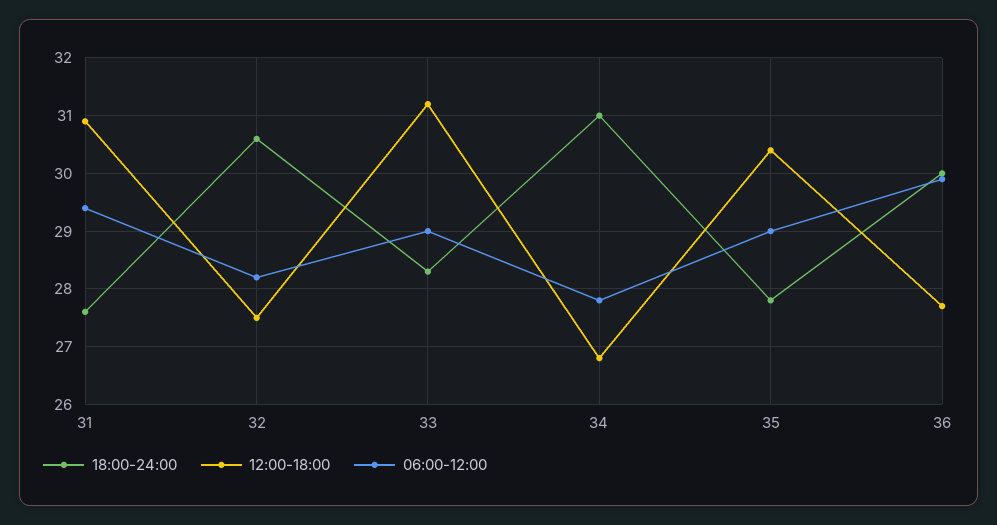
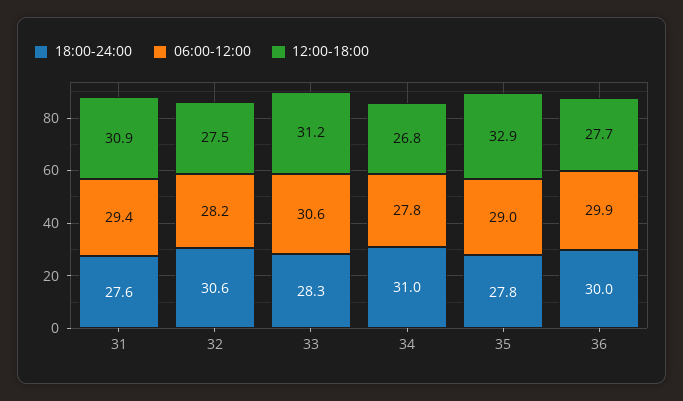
06:00-12:00, 33: 29 -> 30.6
12:00-18:00, 35: 30.5 -> 32.9

